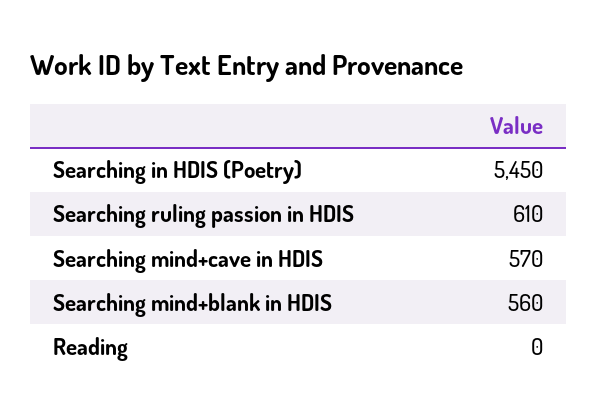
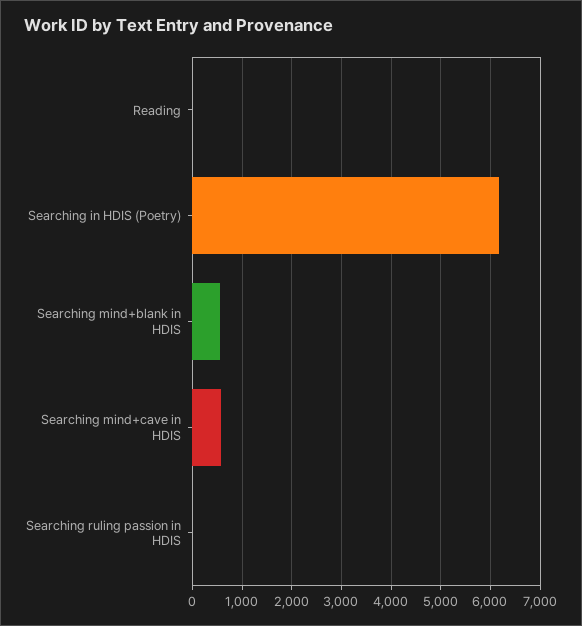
Searching in HDIS (Poetry): 5450 -> 6200
Searching ruling passion in HDIS: 610 -> 0

